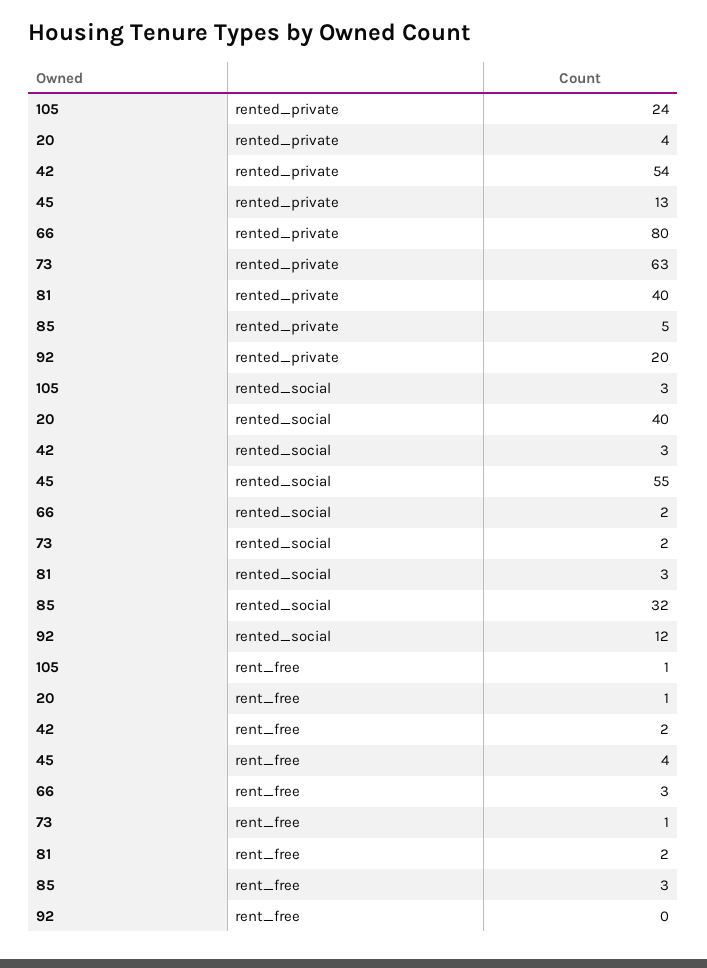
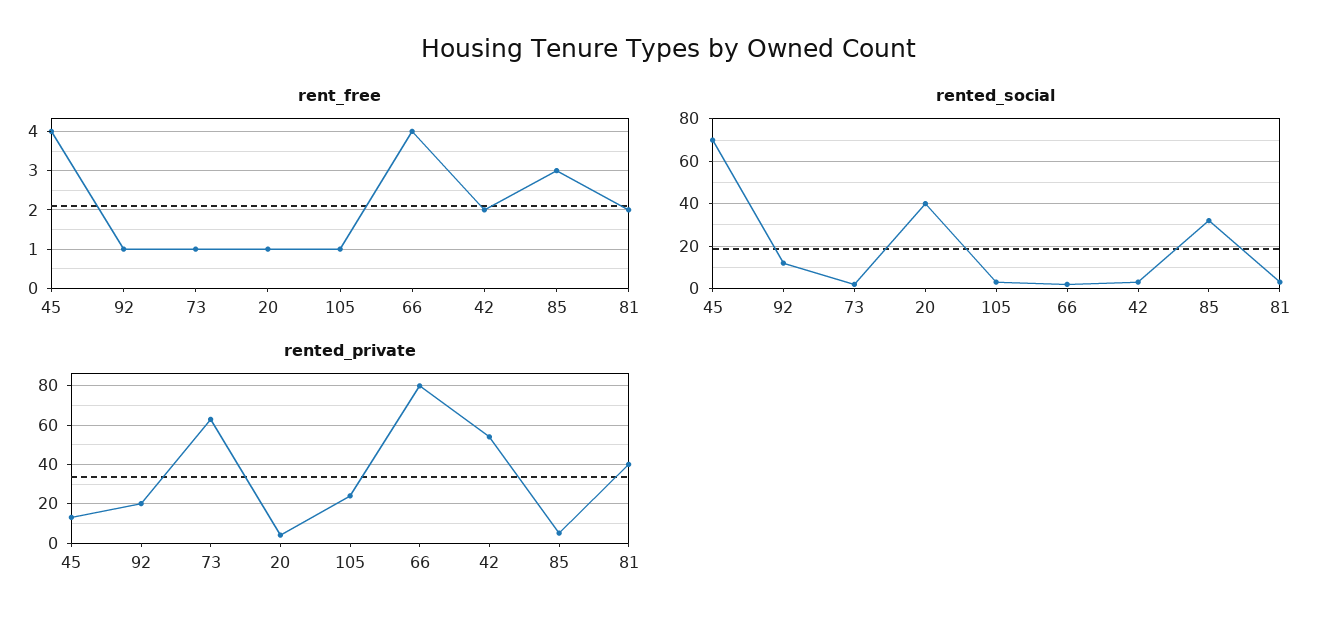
rented_social, 45: 55 -> 70
rent_free, 66: 3 -> 4
rent_free, 92: 0 -> 1

